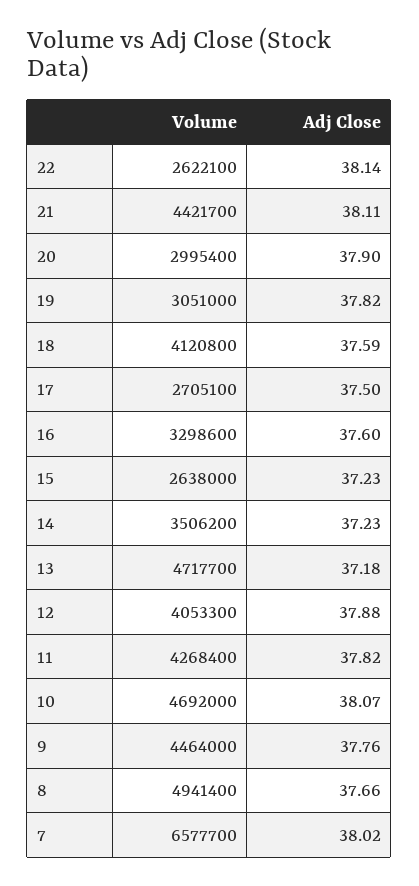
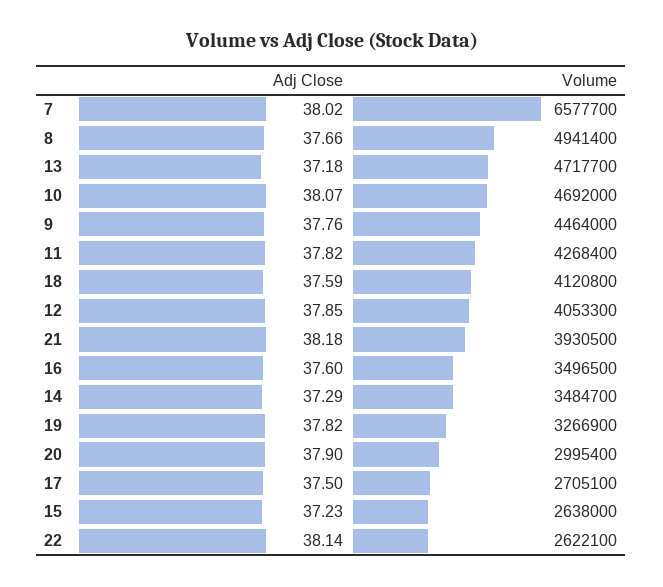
Volume, 21: 4421700 -> 3930500
Adj Close, 21: 38.11 -> 38.18
Volume, 19: 3051000 -> 3266900
Volume, 16: 3298600 -> 3496500
Volume, 14: 3506200 -> 3484700
Adj Close, 14: 37.23 -> 37.29
Adj Close, 12: 37.88 -> 37.85

